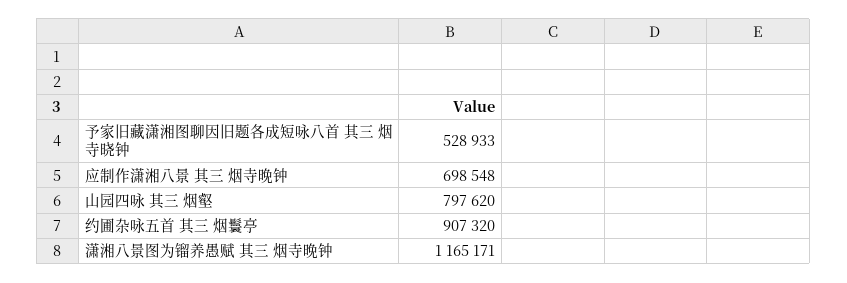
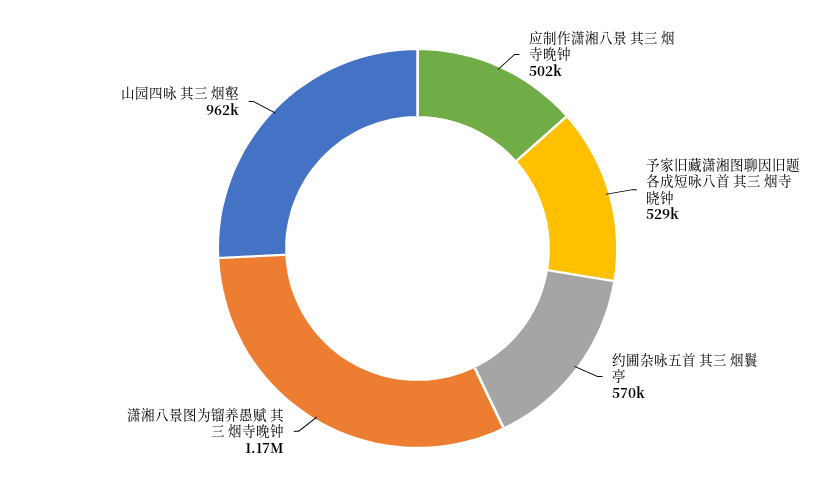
应制作潇湘八景 其三 烟寺晚钟: 698548 -> 502000
山园四咏 其三 烟壑: 797620 -> 962000
约圃杂咏五首 其三 烟鬟亭: 907320 -> 570000

